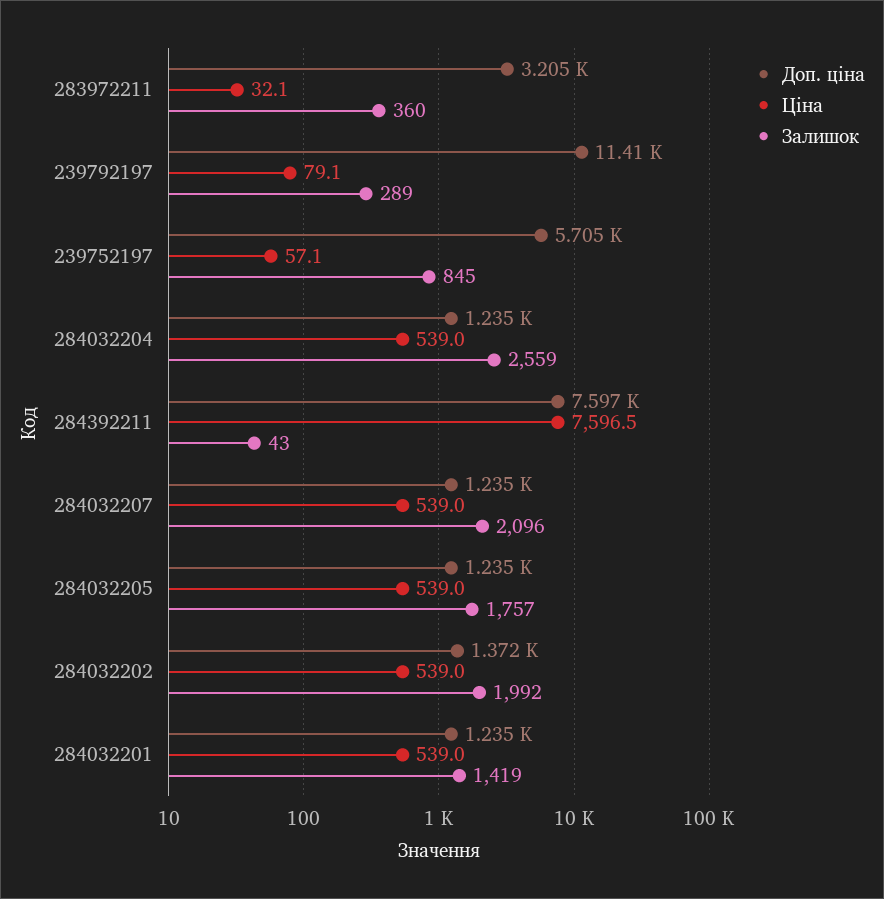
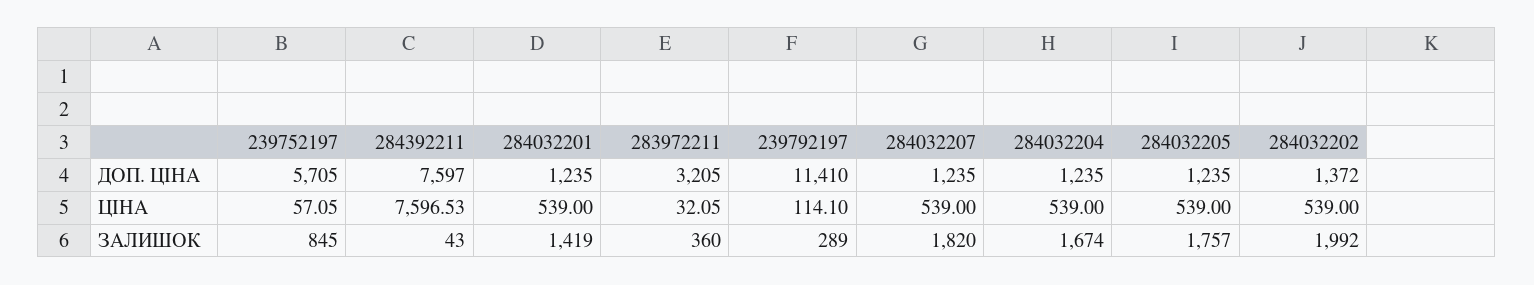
Ціна, 239792197: 79.1 -> 114.1
Залишок, 284032204: 2559 -> 1674
Залишок, 284032207: 2096 -> 1820

